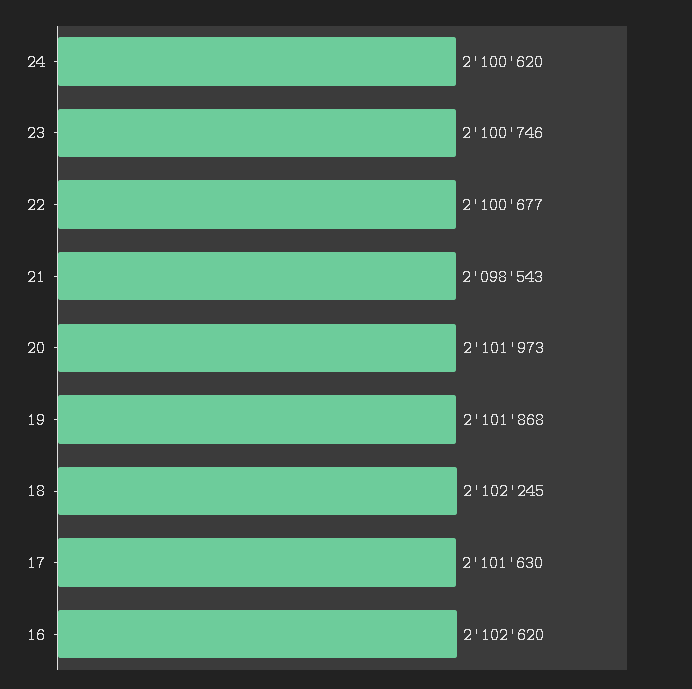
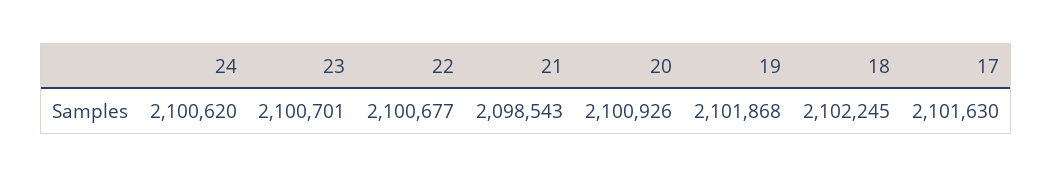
23: 2100746 -> 2100701
20: 2101973 -> 2100926
16: 2102620 -> none

